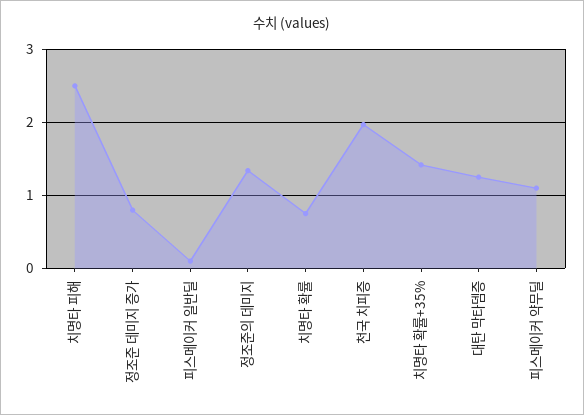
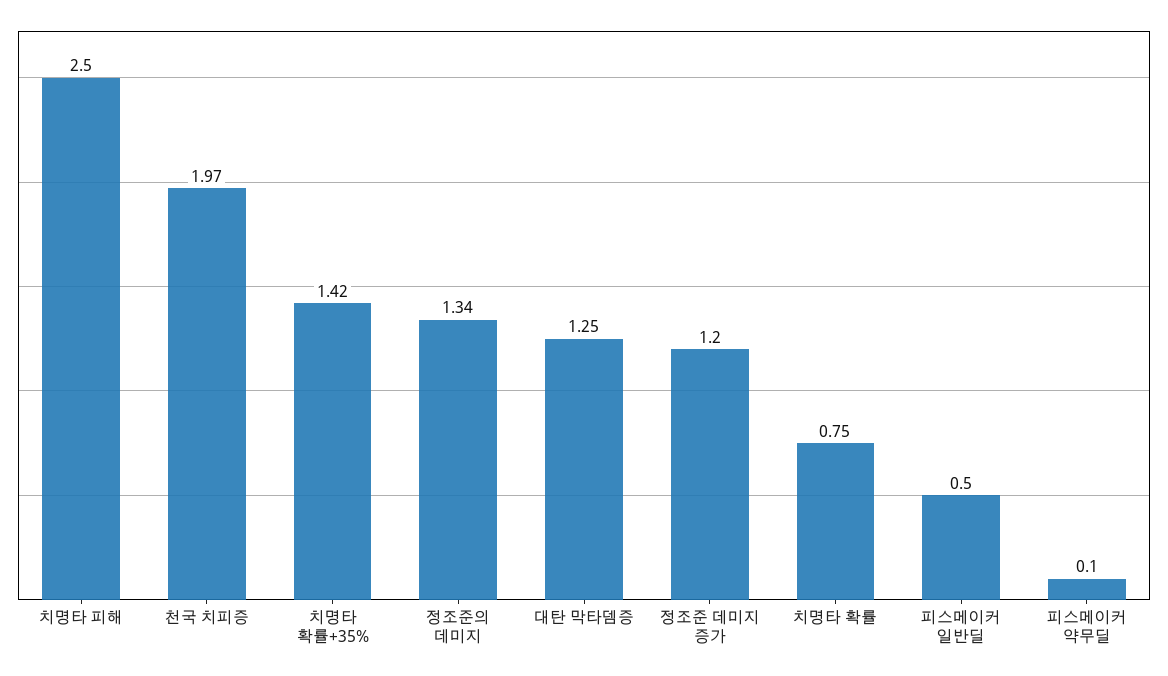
정조준 데미지 증가: 0.8 -> 1.2
피스메이커 일반딜: 0.1 -> 0.5
피스메이커 약무딜: 1.1 -> 0.1

